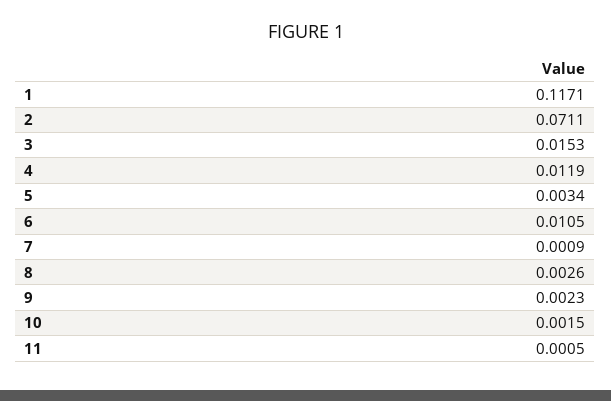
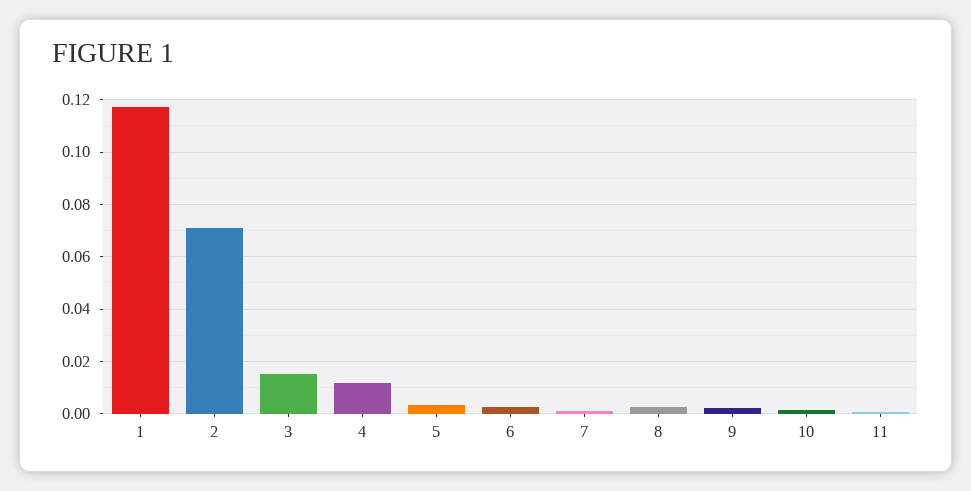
6: 0.0105 -> 0.0025

